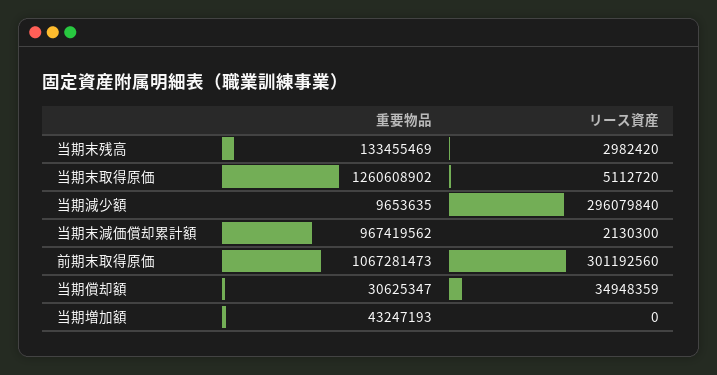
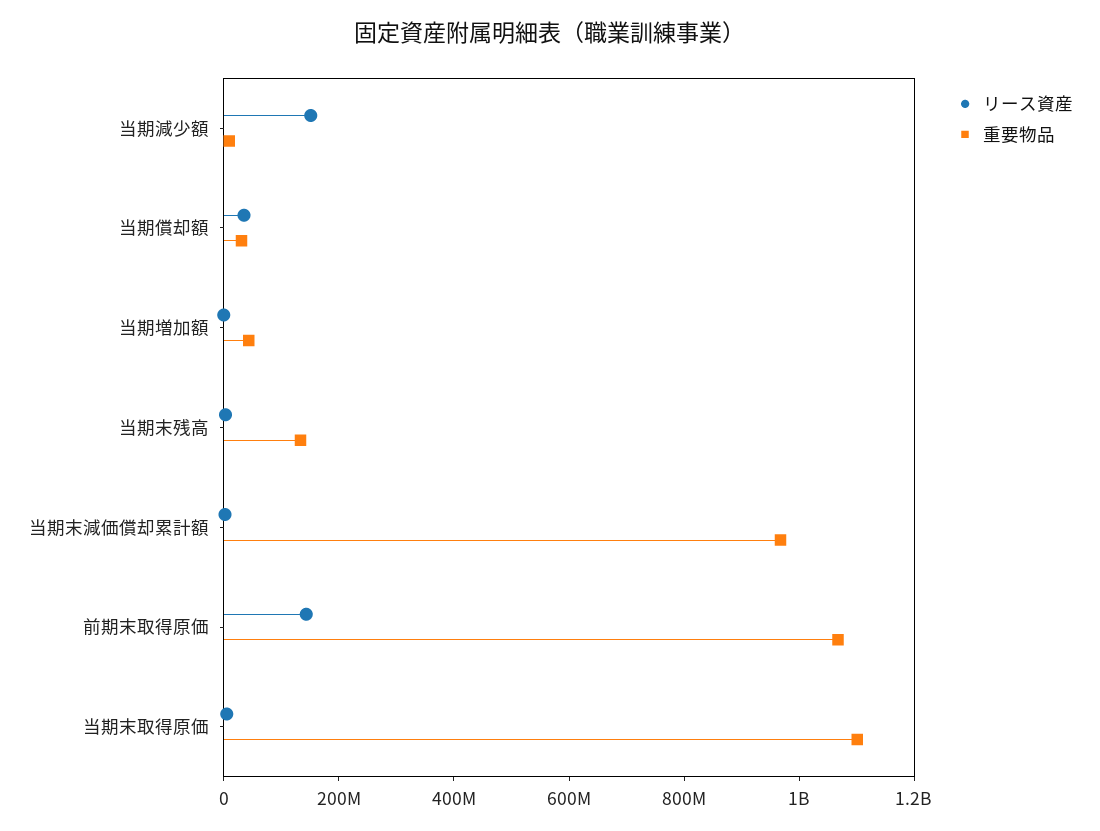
重要物品, 当期末取得原価: 1260608902 -> 1100000000
リース資産, 当期減少額: 296079840 -> 150000000
リース資産, 前期末取得原価: 301192560 -> 150000000

